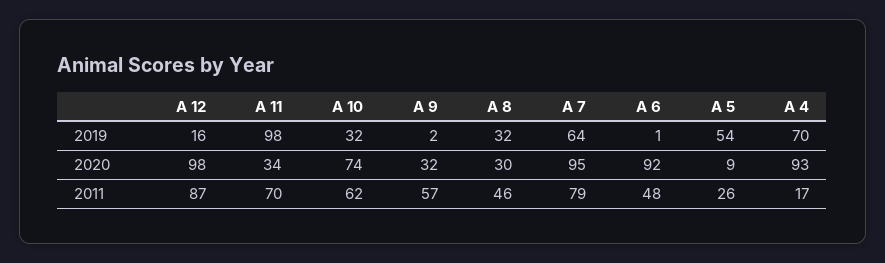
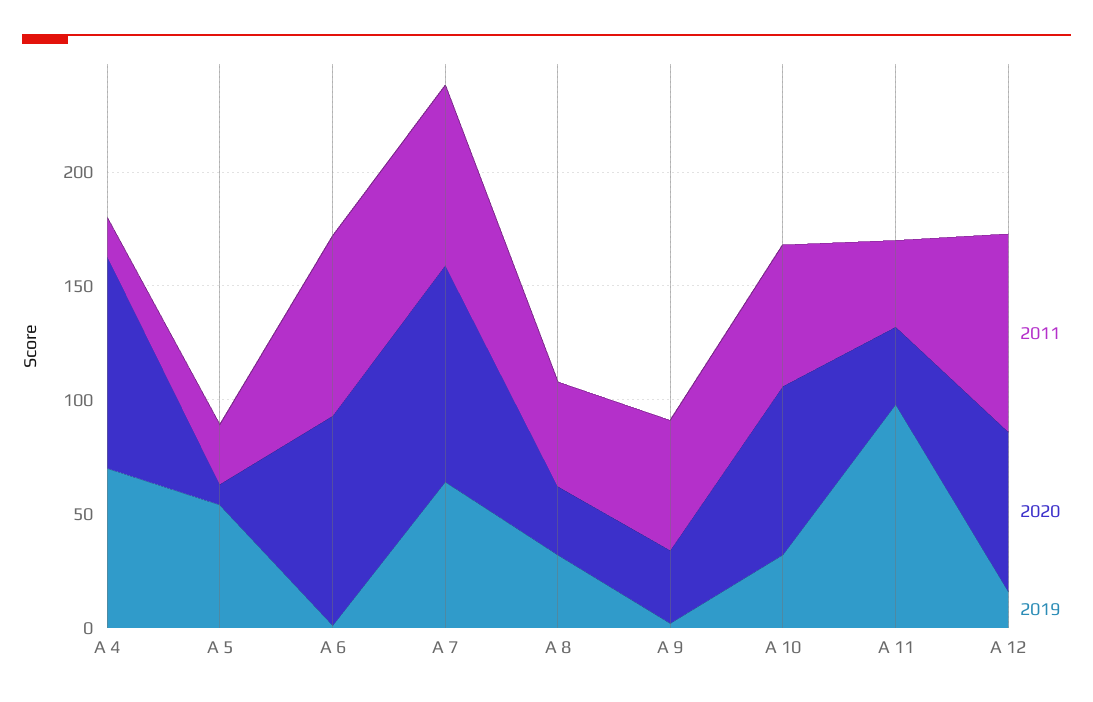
2020, A 12: 98 -> 70
2011, A 11: 70 -> 40
2011, A 6: 48 -> 80

